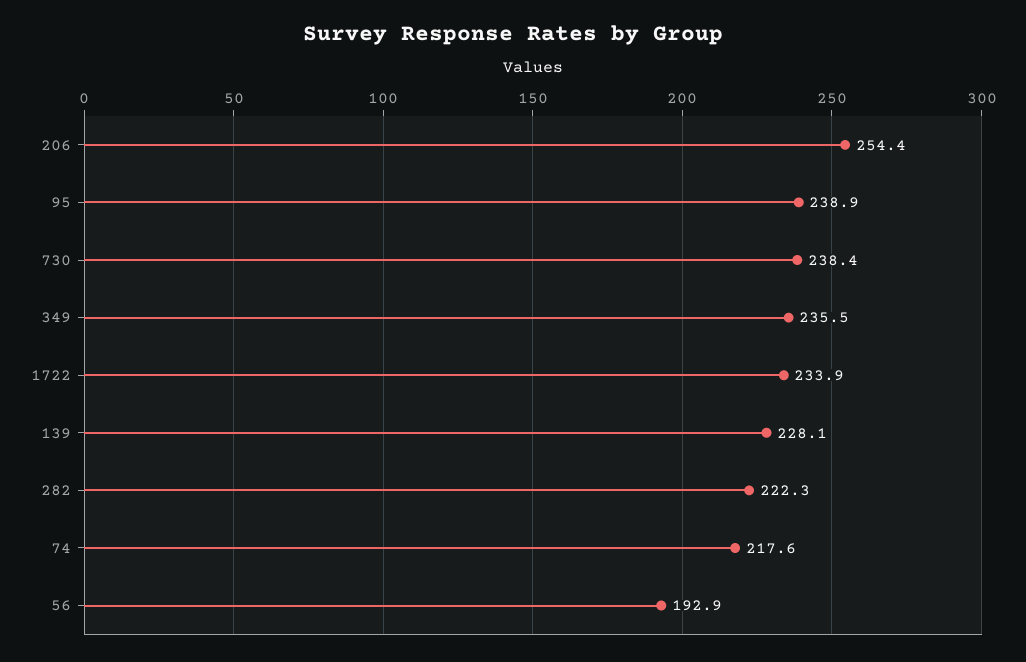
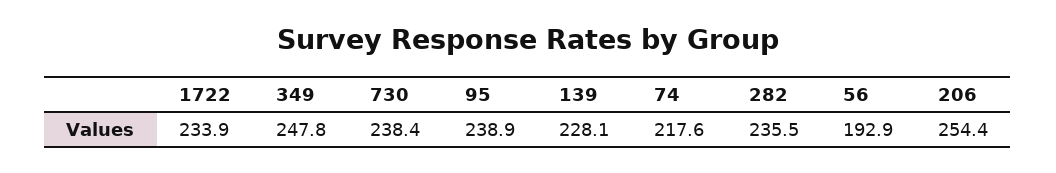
349: 235.5 -> 247.8
282: 222.3 -> 235.5

